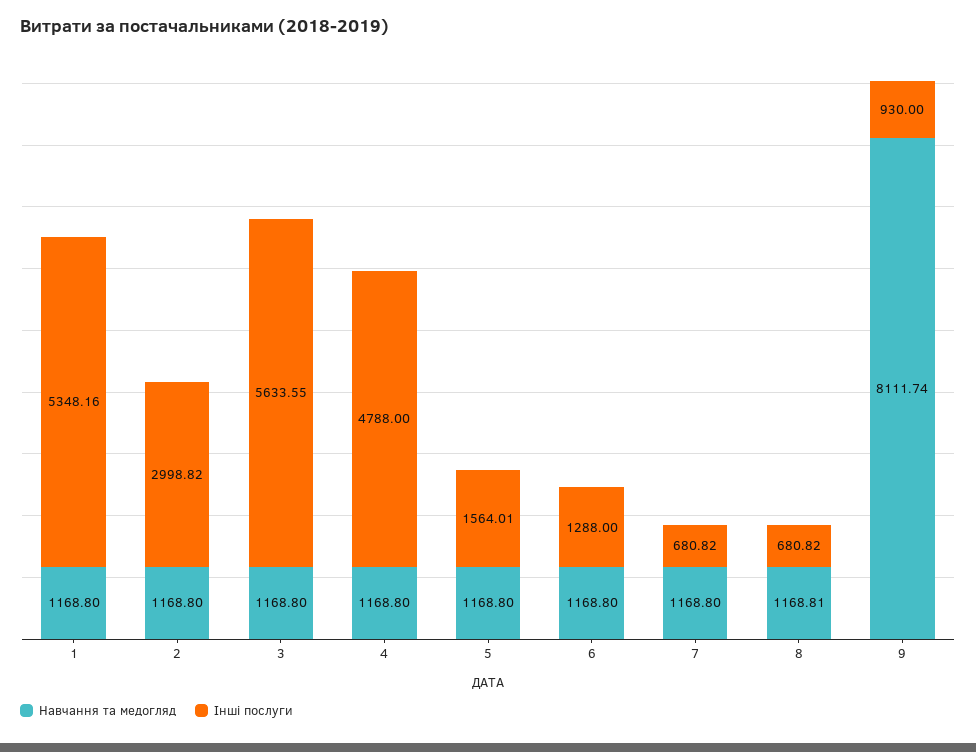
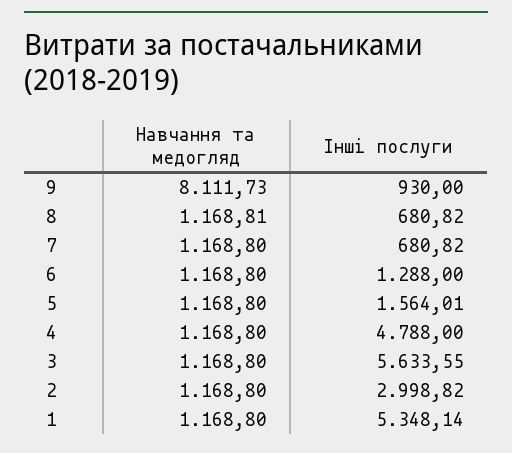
Інші послуги, 1: 5348.16 -> 5348.14
Навчання та медогляд, 9: 8111.74 -> 8111.73

